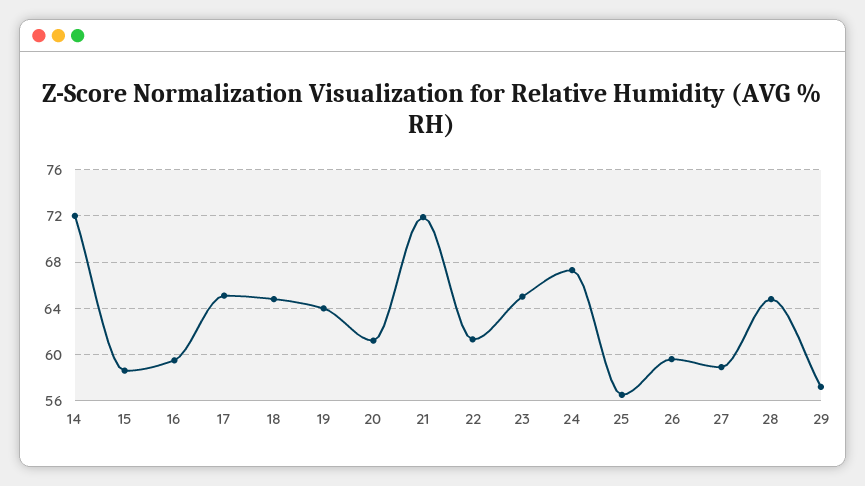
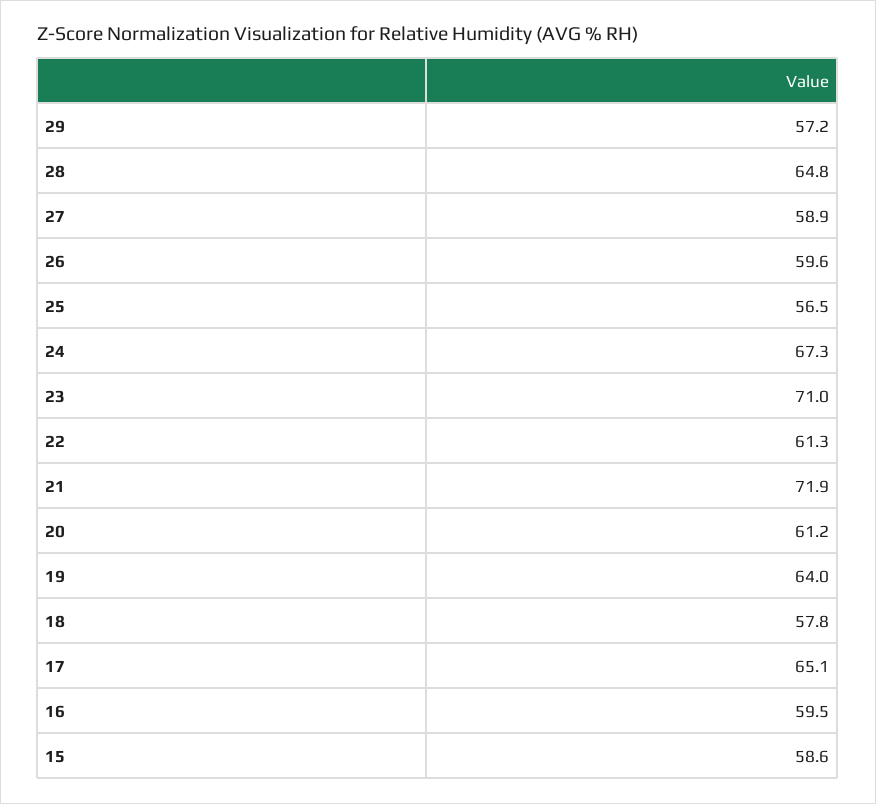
14: 72 -> none
18: 65 -> 57.8
23: 65 -> 71

